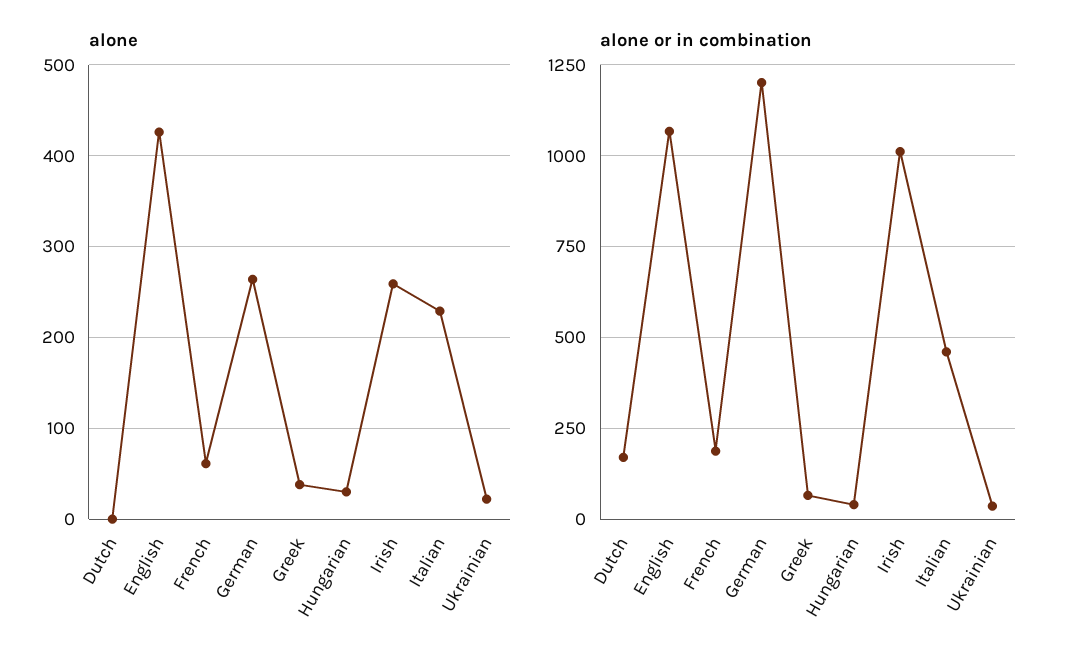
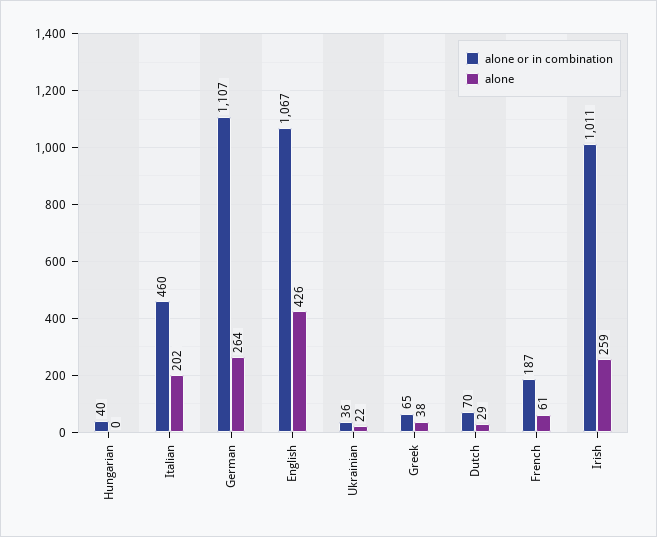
alone, Dutch: 0 -> 29
alone, Hungarian: 30 -> 0
alone, Italian: 230 -> 202
alone or in combination, Dutch: 175 -> 70
alone or in combination, German: 1200 -> 1107

